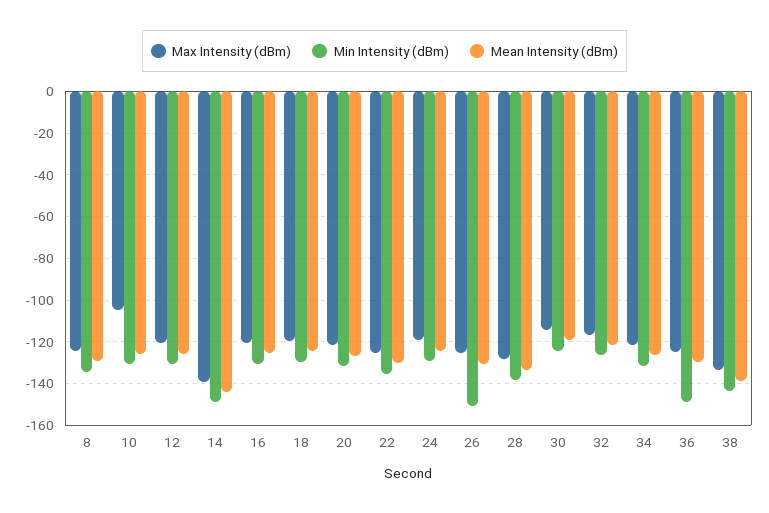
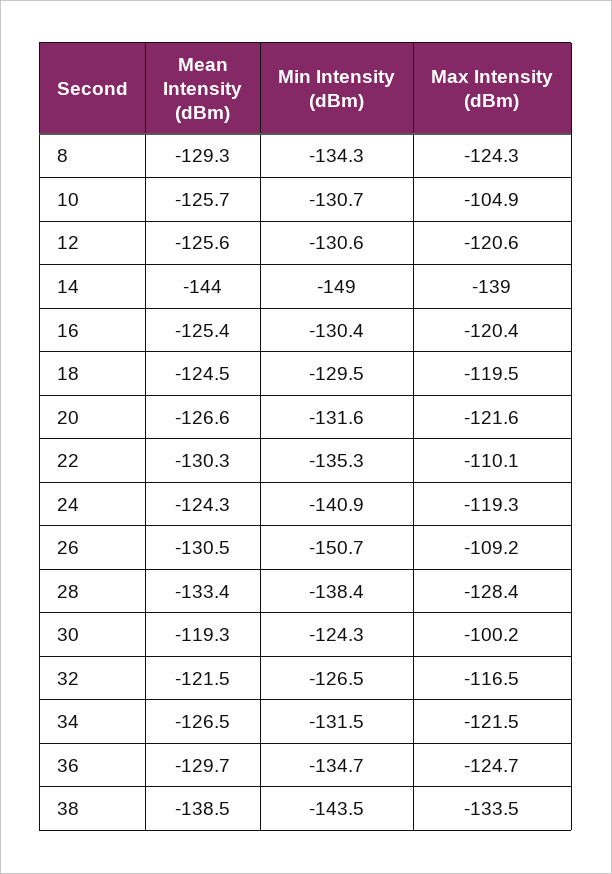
Max Intensity (dBm), 22: -125 -> -110.1
Min Intensity (dBm), 24: -130 -> -140.9
Max Intensity (dBm), 26: -125 -> -109.2
Max Intensity (dBm), 30: -115 -> -100.2
Min Intensity (dBm), 36: -150 -> -134.7

